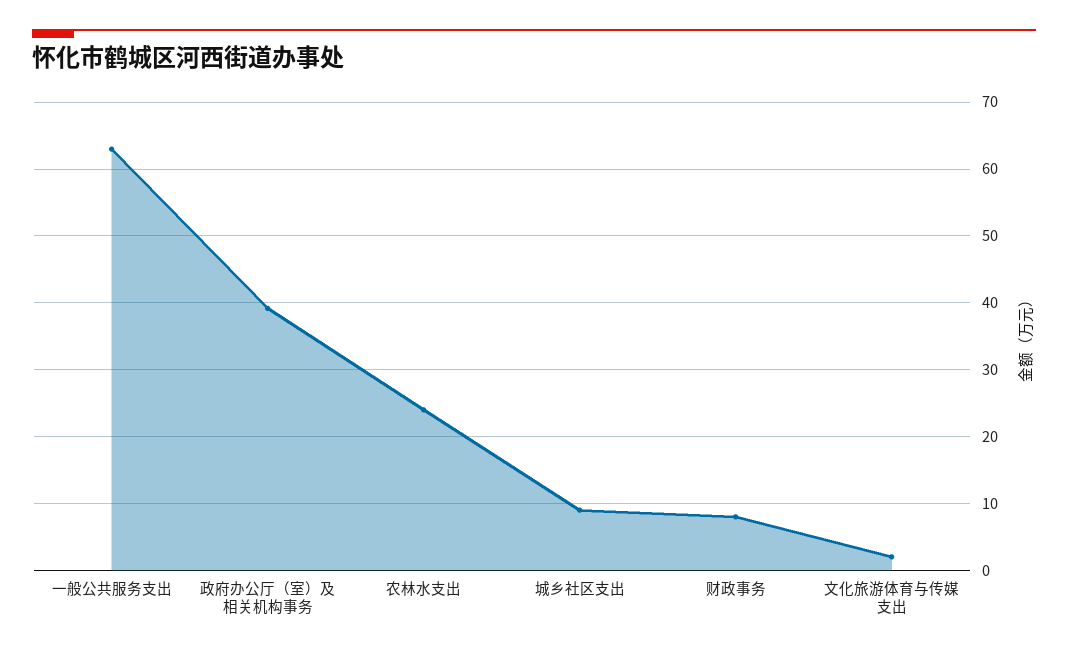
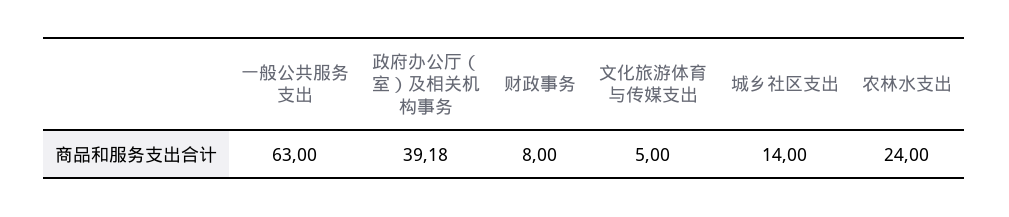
城乡社区支出: 9 -> 14
文化旅游体育与传媒支出: 2 -> 5

